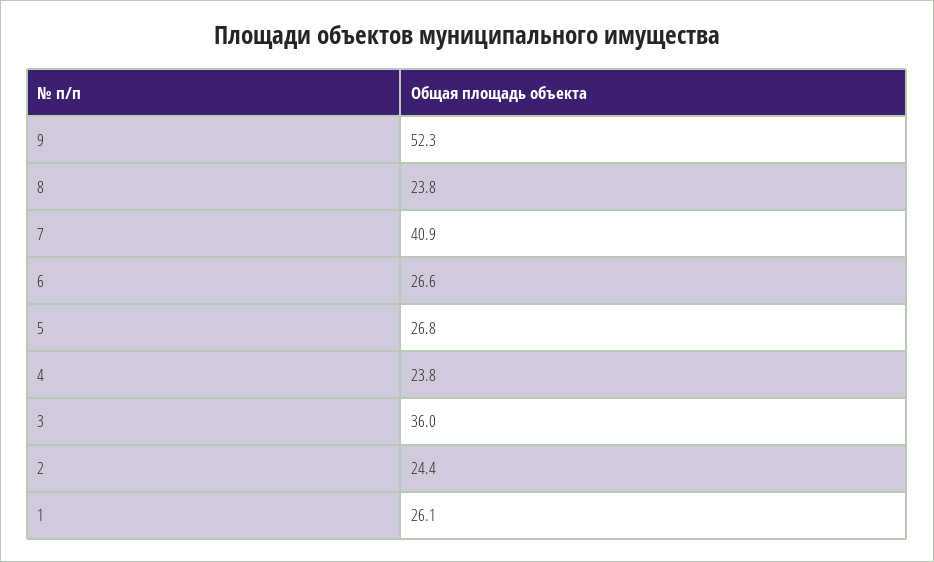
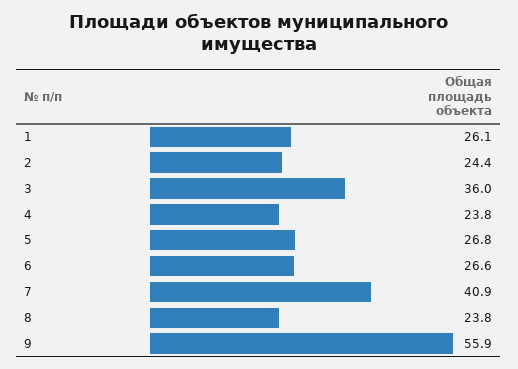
9: 52.3 -> 55.9

